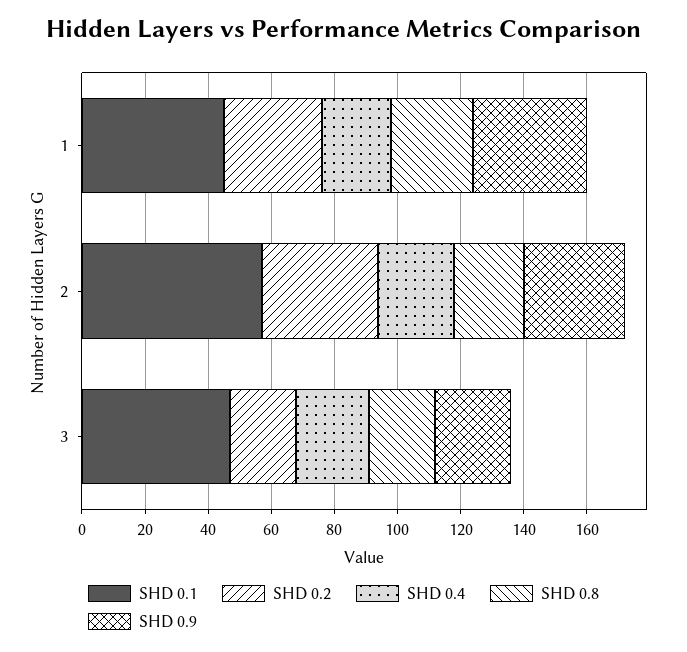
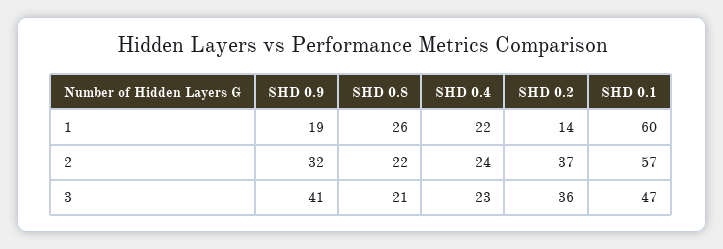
SHD 0.1, 1: 45 -> 60
SHD 0.2, 1: 30 -> 14
SHD 0.9, 1: 35 -> 19
SHD 0.2, 3: 20 -> 36
SHD 0.9, 3: 25 -> 41

